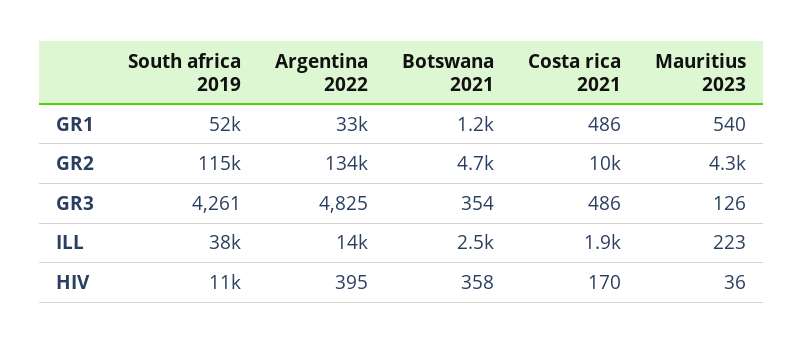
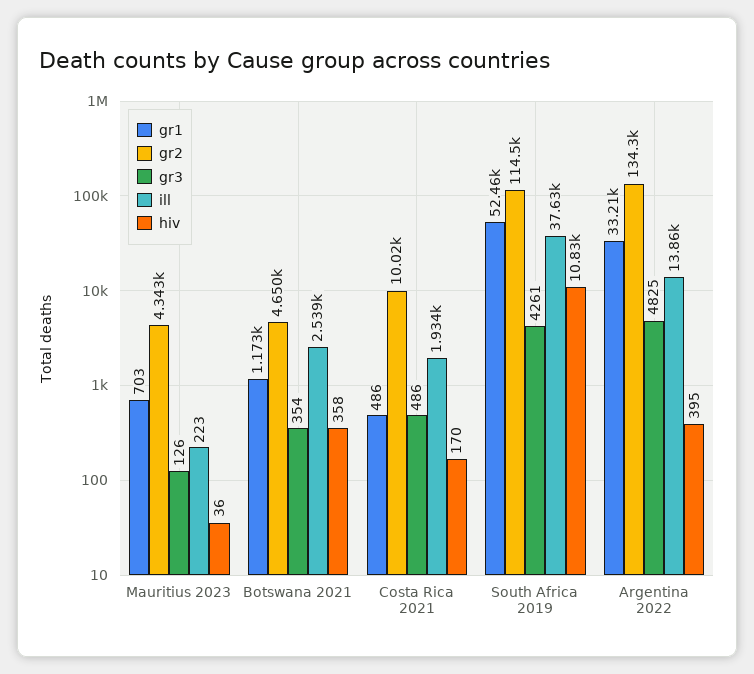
GR1, Mauritius 2023: 540 -> 703

